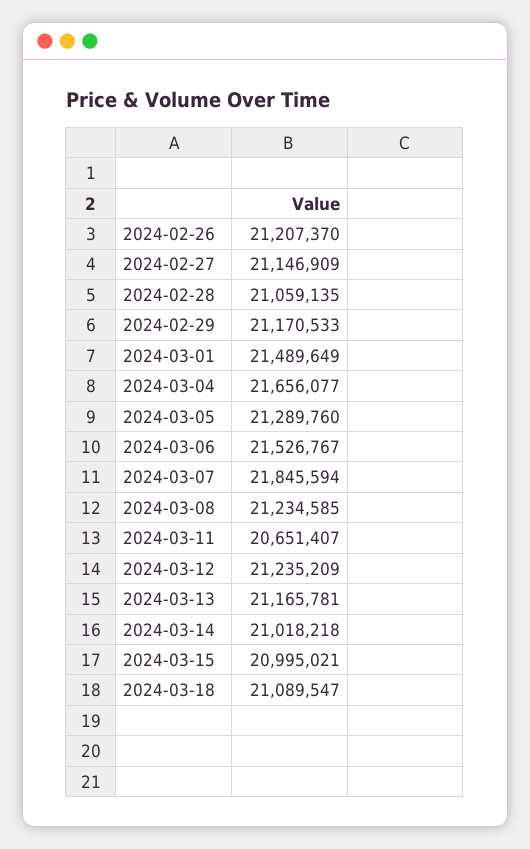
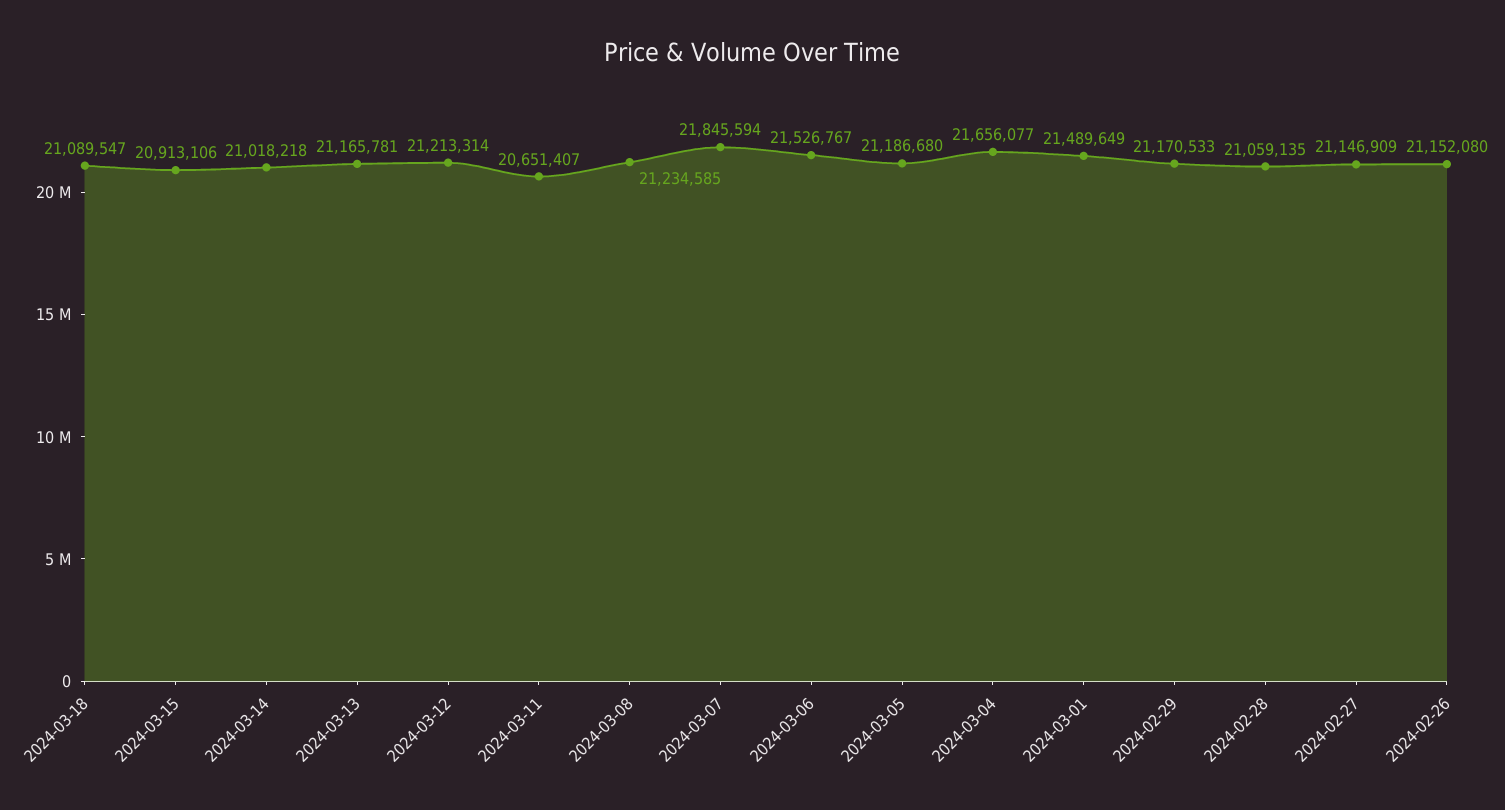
2024-02-26: 21207370 -> 21152080
2024-03-05: 21289760 -> 21186680
2024-03-12: 21235209 -> 21213314
2024-03-15: 20995021 -> 20913106

